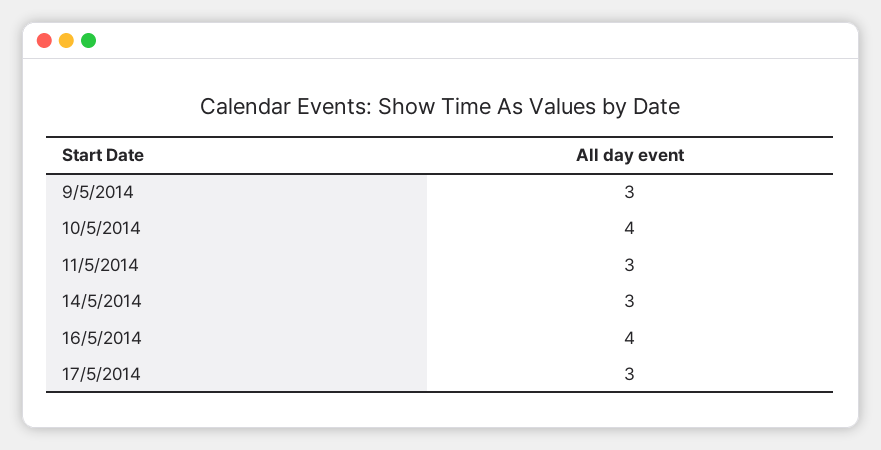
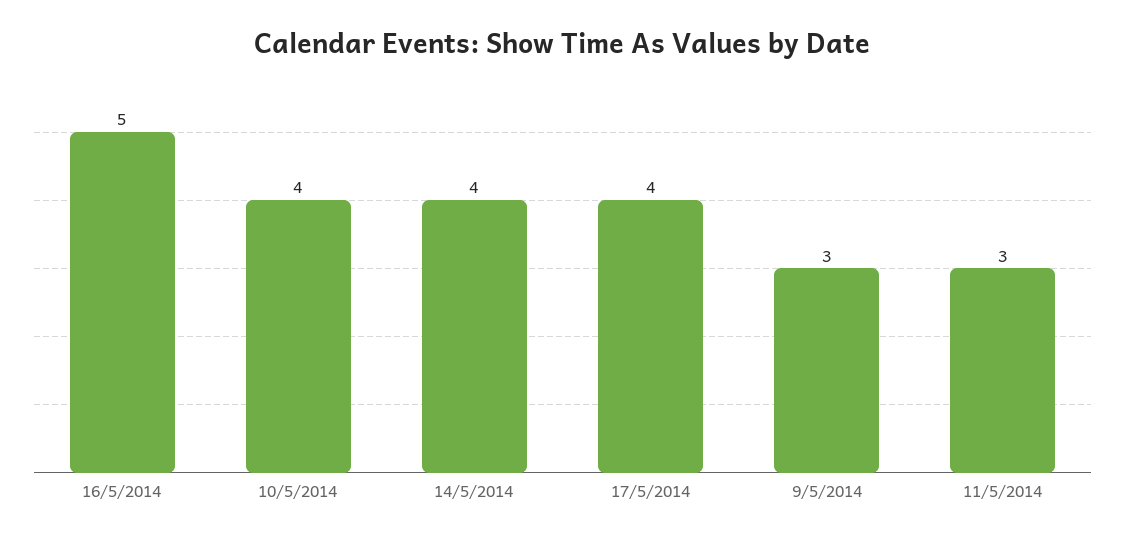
14/5/2014: 3 -> 4
16/5/2014: 4 -> 5
17/5/2014: 3 -> 4

